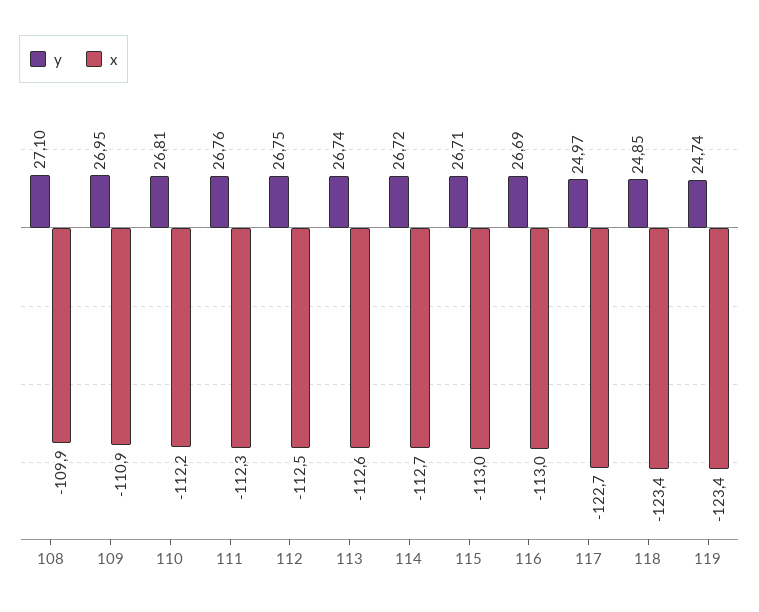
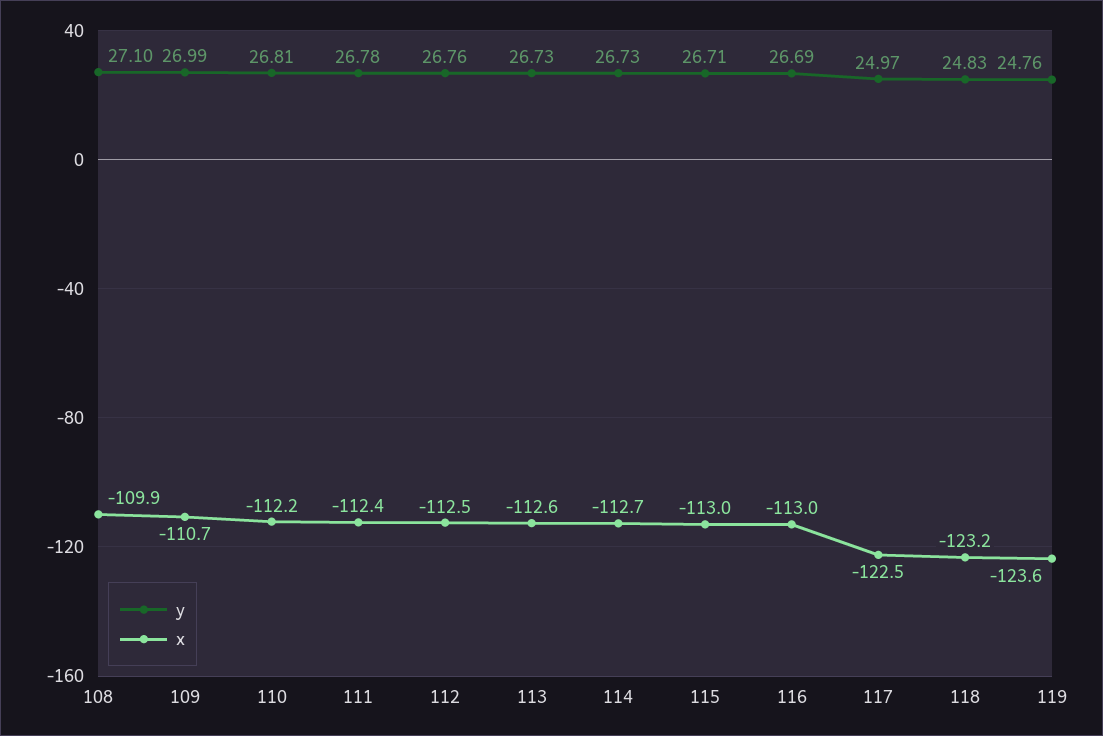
y, 109: 26.95 -> 26.99
x, 109: -110.9 -> -110.7
y, 111: 26.76 -> 26.78
x, 111: -112.3 -> -112.4
y, 112: 26.75 -> 26.76
y, 113: 26.74 -> 26.73
y, 114: 26.72 -> 26.73
x, 117: -122.7 -> -122.5
y, 118: 24.85 -> 24.83
x, 118: -123.4 -> -123.2
y, 119: 24.74 -> 24.76
x, 119: -123.4 -> -123.6

